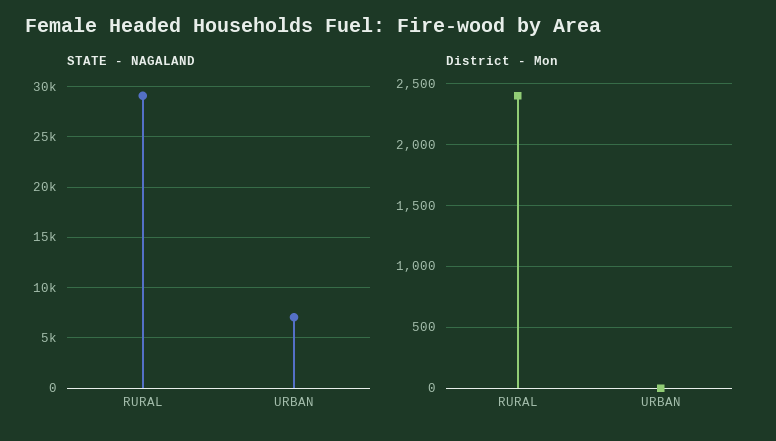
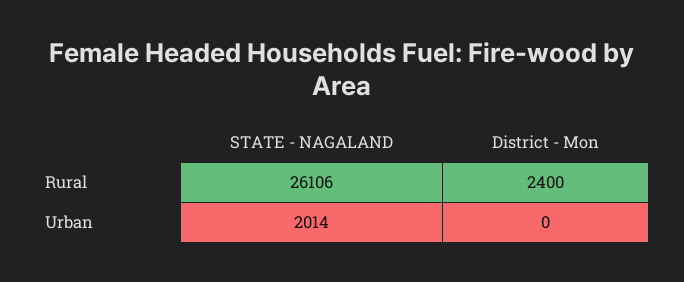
STATE - NAGALAND, RURAL: 29000 -> 26106
STATE - NAGALAND, URBAN: 7000 -> 2014

